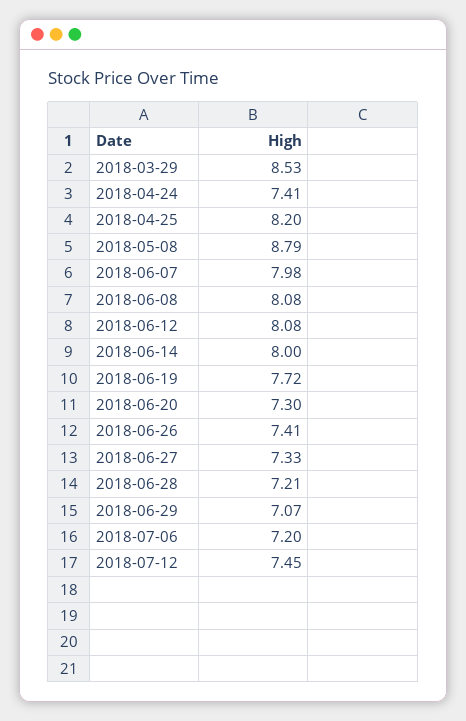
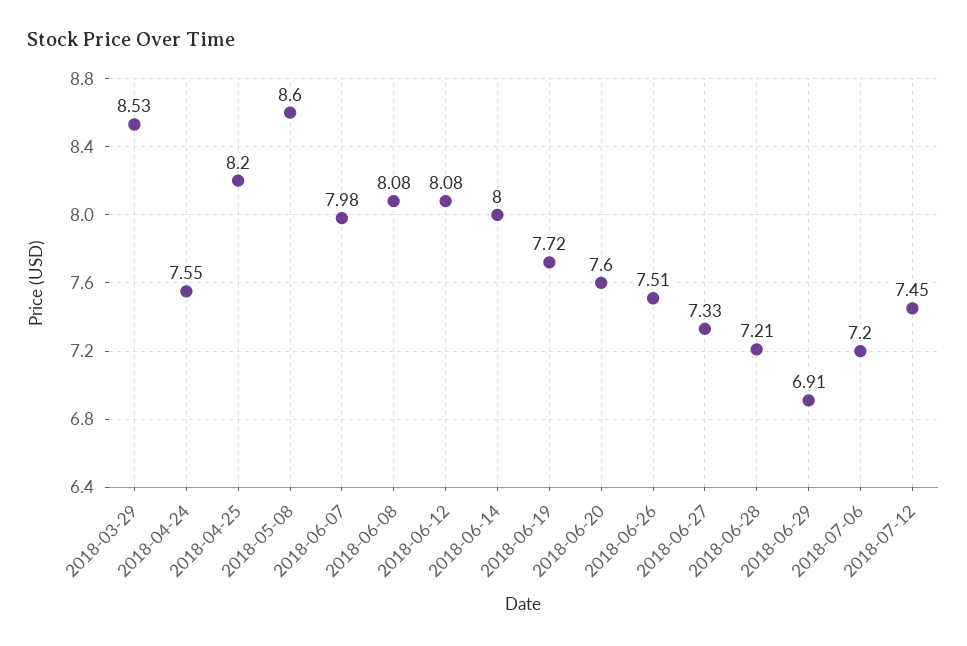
2018-04-24: 7.41 -> 7.55
2018-05-08: 8.79 -> 8.6
2018-06-20: 7.3 -> 7.6
2018-06-26: 7.41 -> 7.51
2018-06-29: 7.07 -> 6.91

